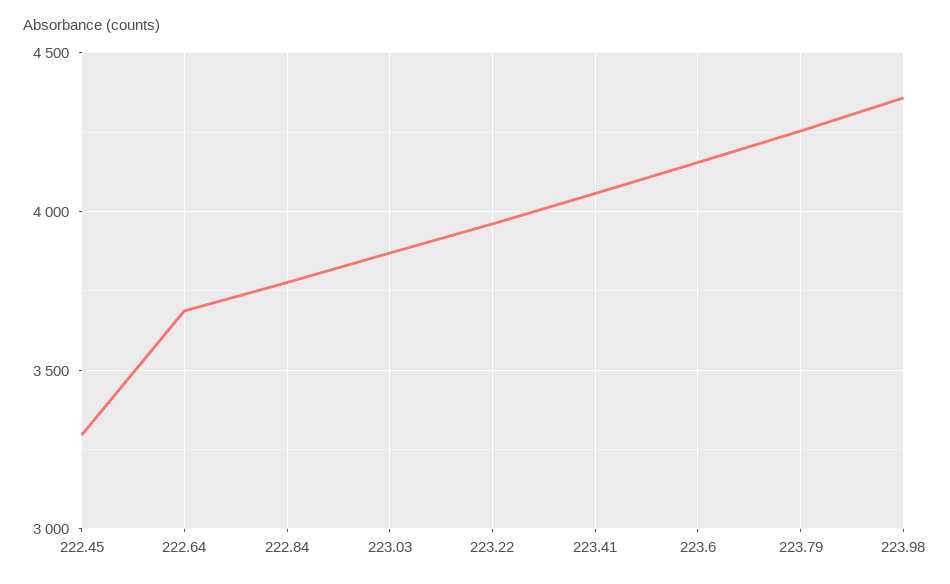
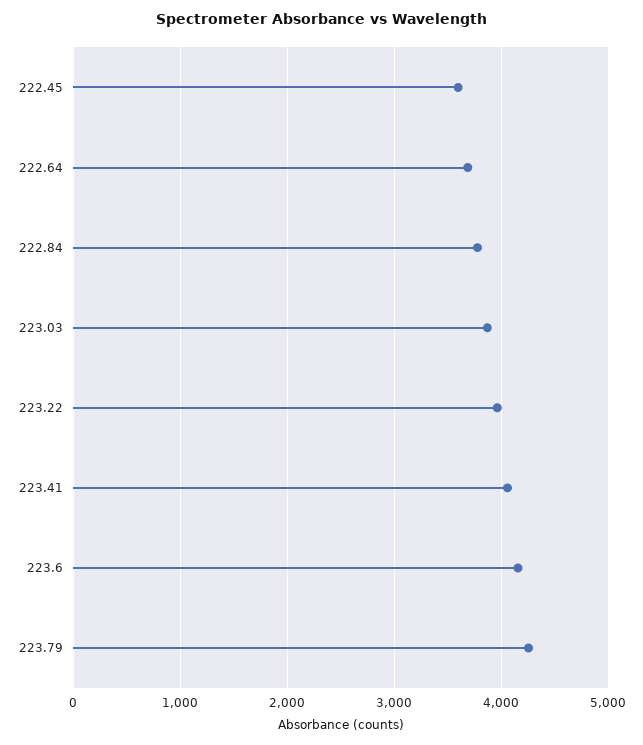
222.45: 3300 -> 3600
223.98: 4350 -> none

